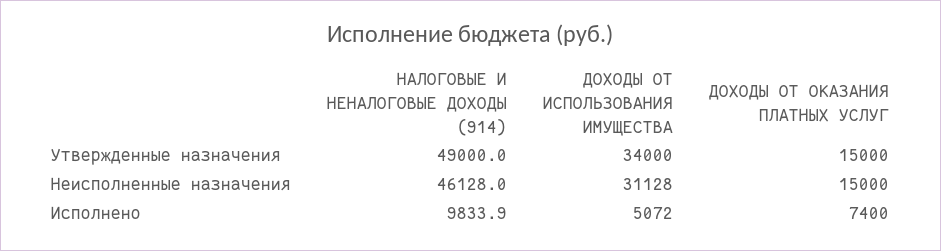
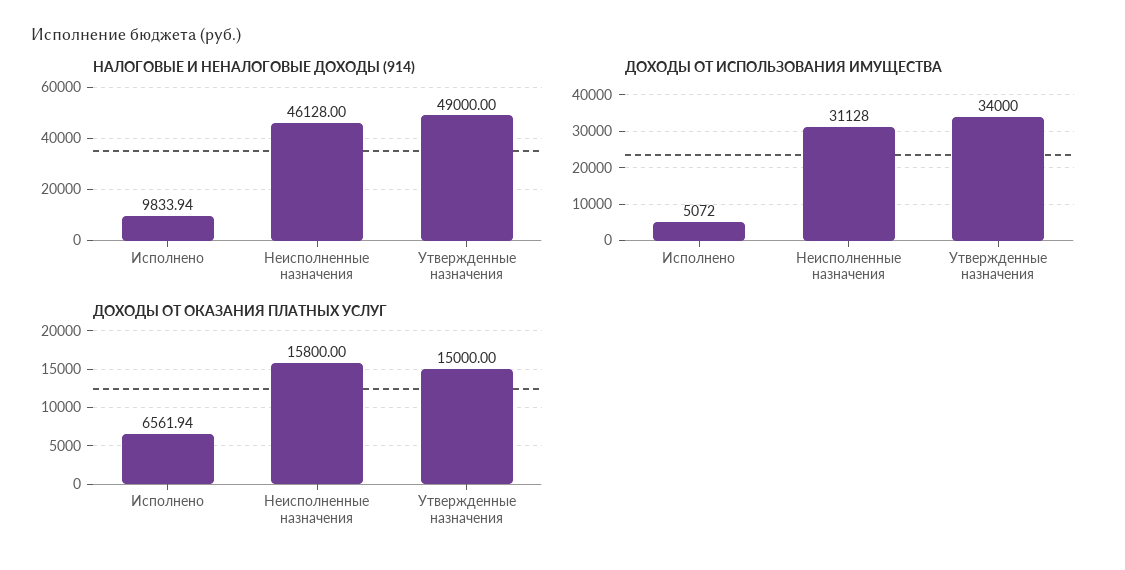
ДОХОДЫ ОТ ОКАЗАНИЯ ПЛАТНЫХ УСЛУГ, Неисполненные назначения: 15000 -> 15800
ДОХОДЫ ОТ ОКАЗАНИЯ ПЛАТНЫХ УСЛУГ, Исполнено: 7400 -> 6561.94

